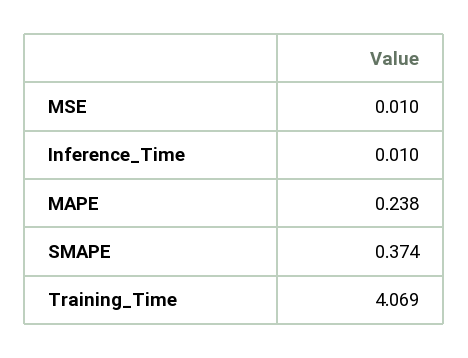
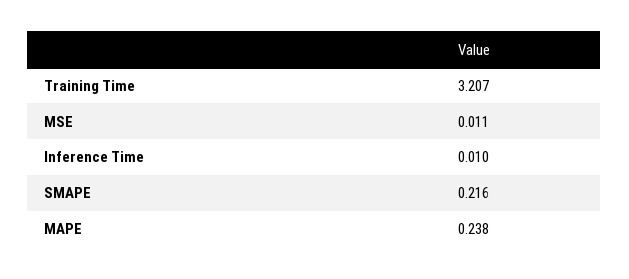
MSE: 0.01 -> 0.011
SMAPE: 0.374 -> 0.216
Training_Time: 4.069 -> 3.207

